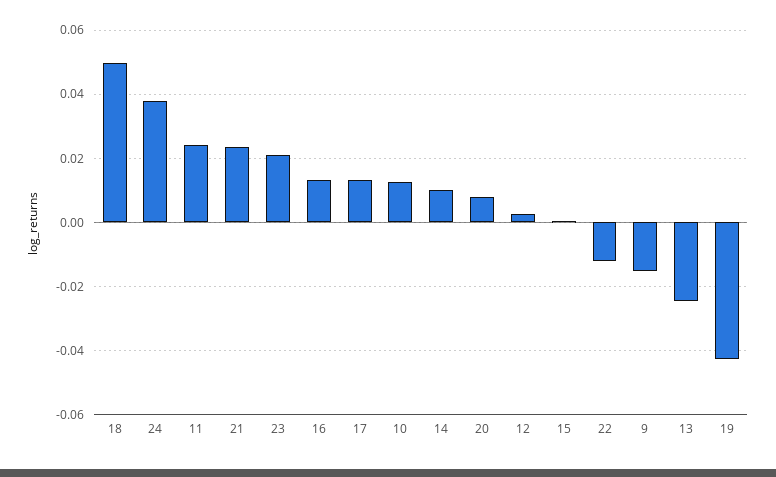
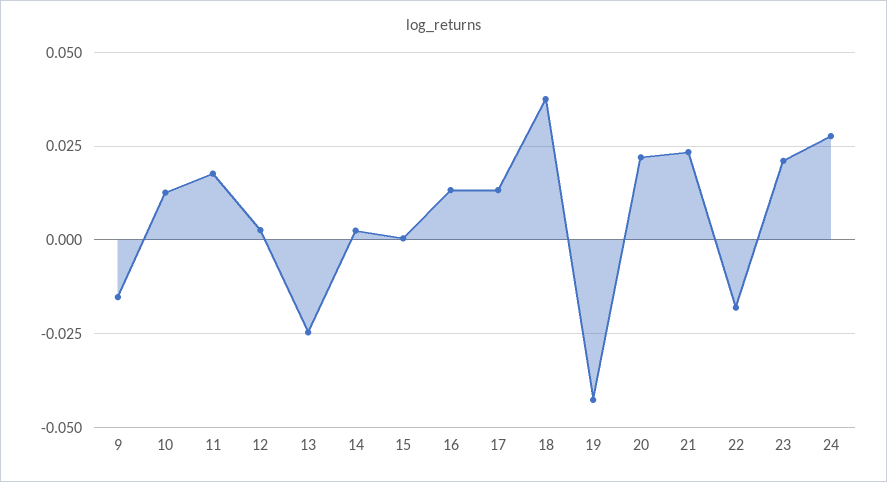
18: 0.05 -> 0.0375
24: 0.038 -> 0.0275
11: 0.024 -> 0.0175
14: 0.01 -> 0.0025
20: 0.008 -> 0.0225
22: -0.012 -> -0.0175

